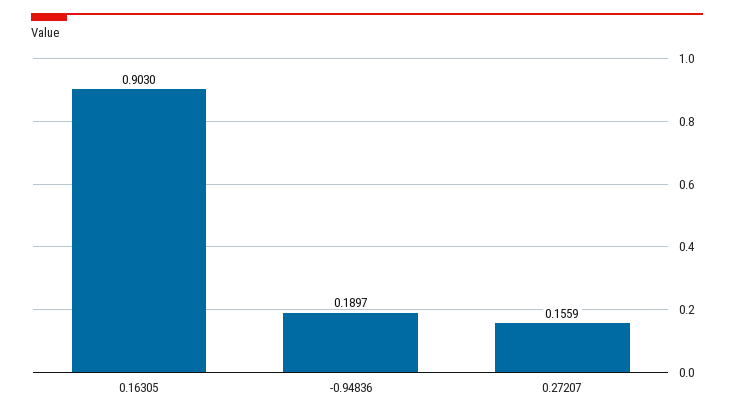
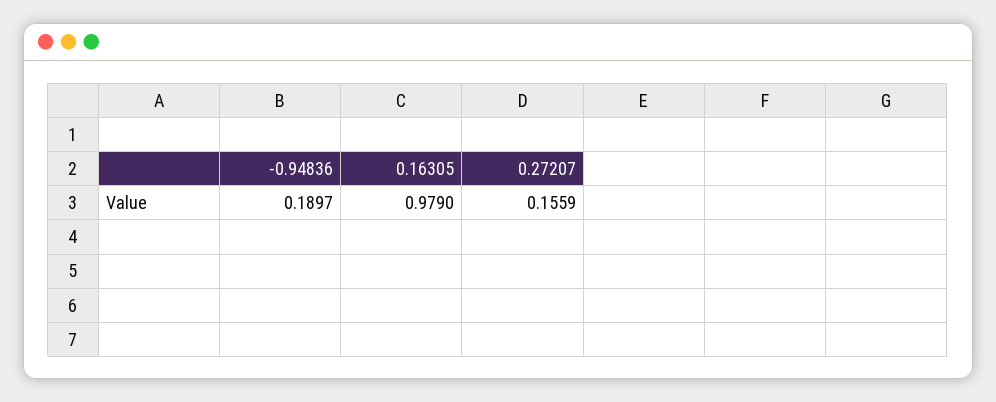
0.16305: 0.903 -> 0.979

